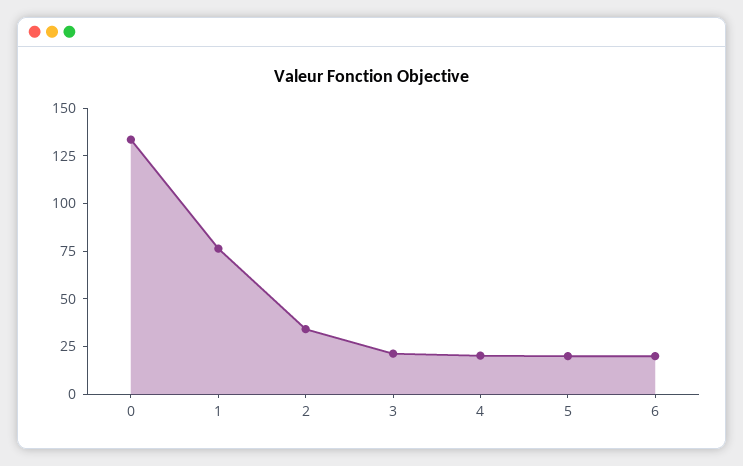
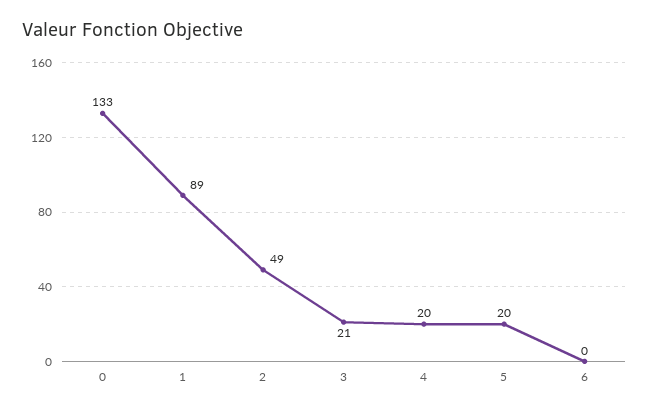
1: 75 -> 89
2: 35 -> 49
6: 20 -> 0

